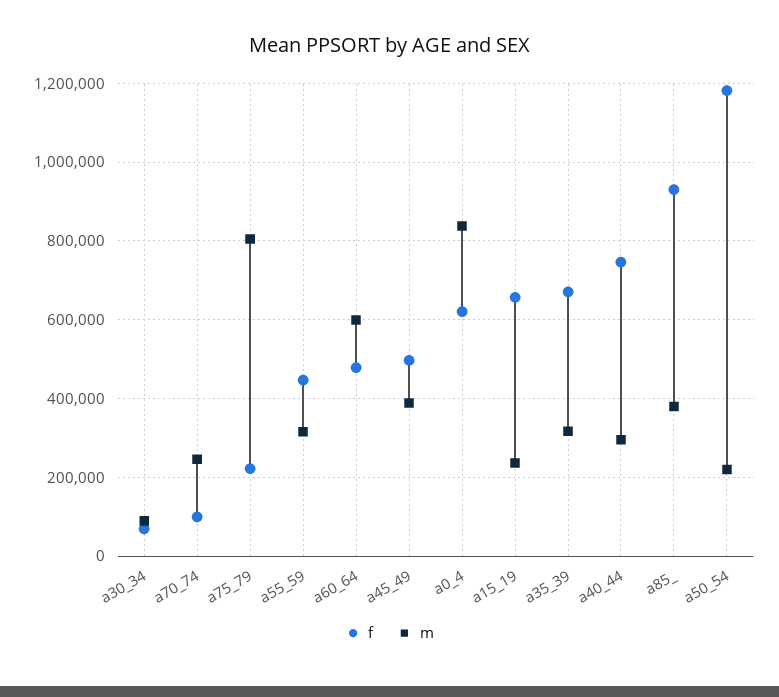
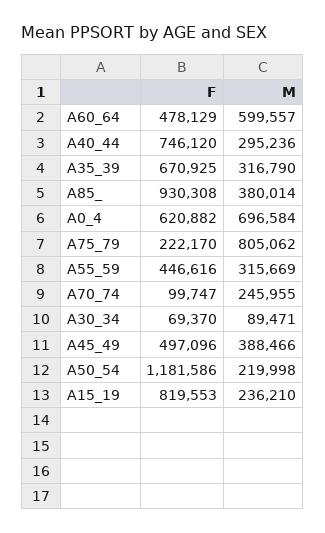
m, a0_4: 840000 -> 696584
f, a15_19: 660000 -> 819553

